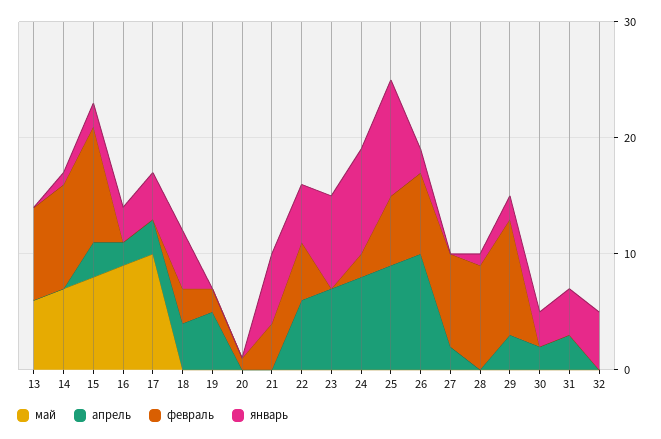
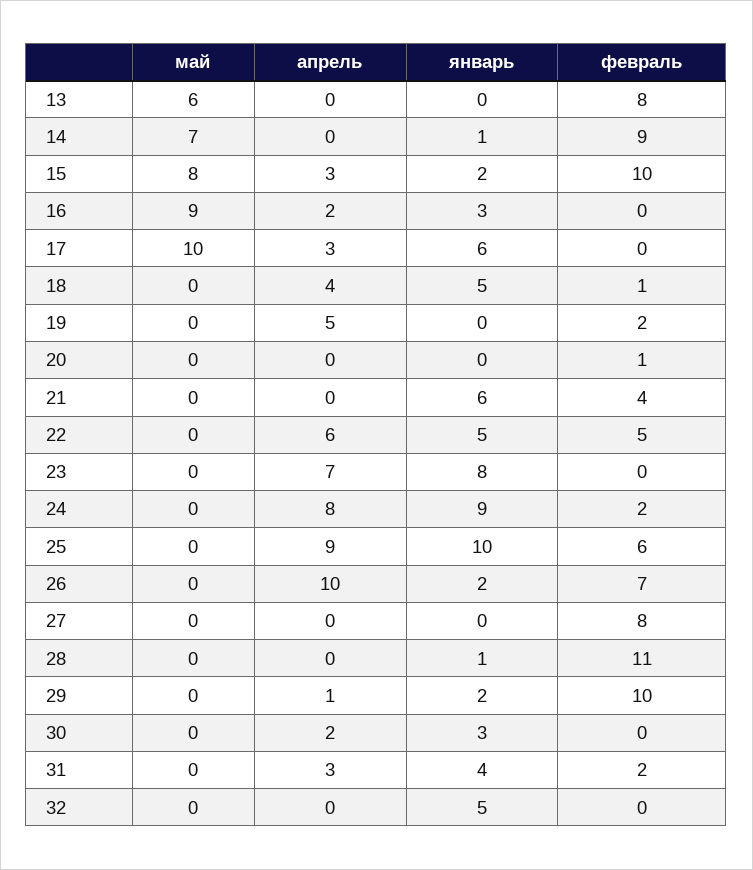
январь, 17: 4 -> 6
февраль, 18: 3 -> 1
апрель, 27: 2 -> 0
февраль, 28: 9 -> 11
апрель, 29: 3 -> 1
февраль, 31: 0 -> 2

